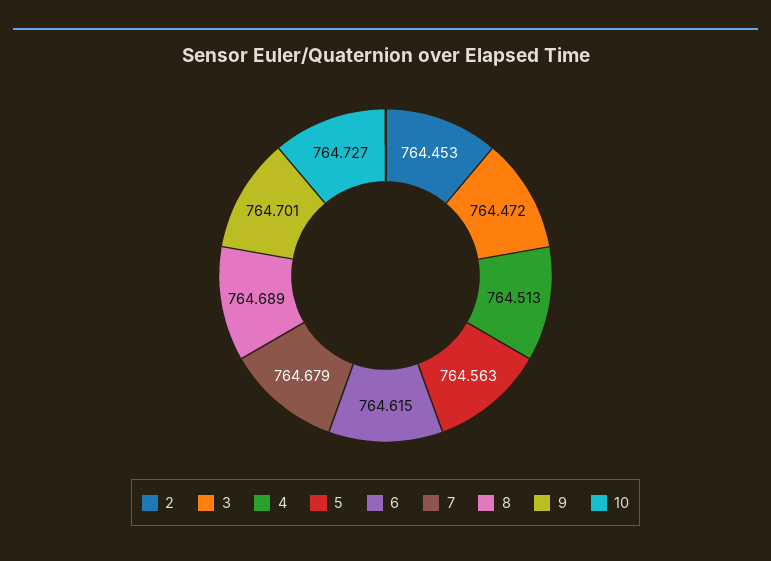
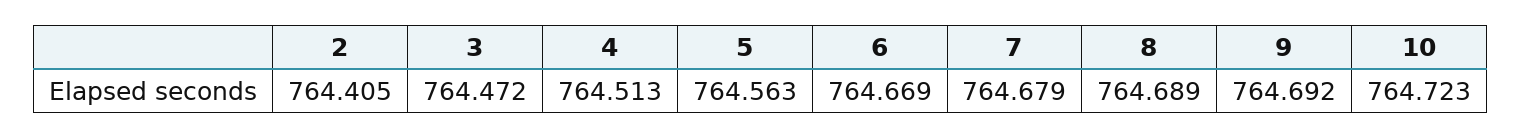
2: 764.453 -> 764.405
6: 764.615 -> 764.669
9: 764.701 -> 764.692
10: 764.727 -> 764.723

